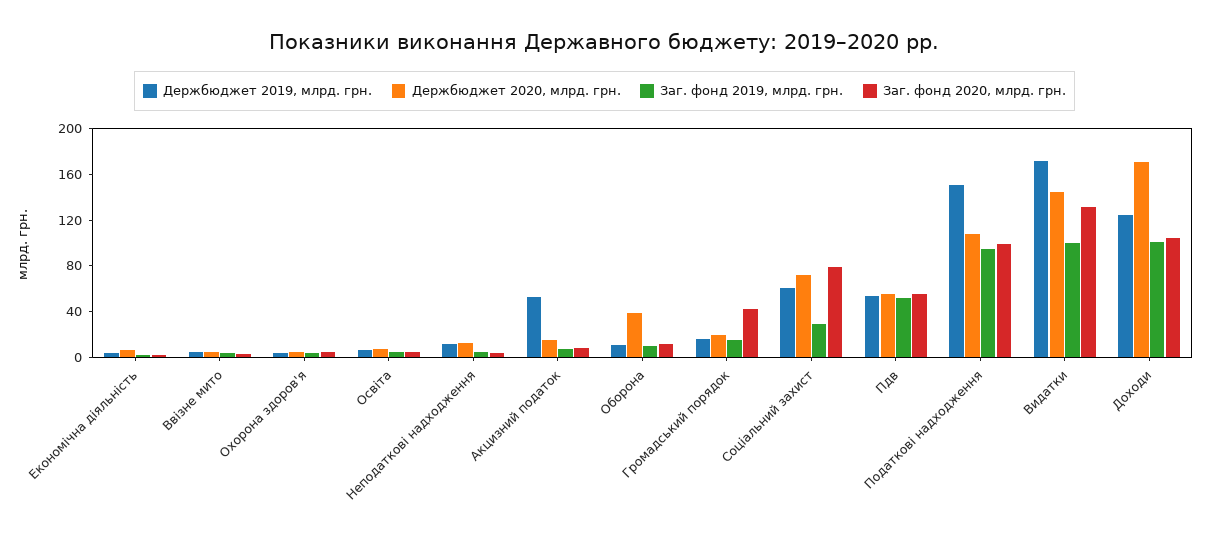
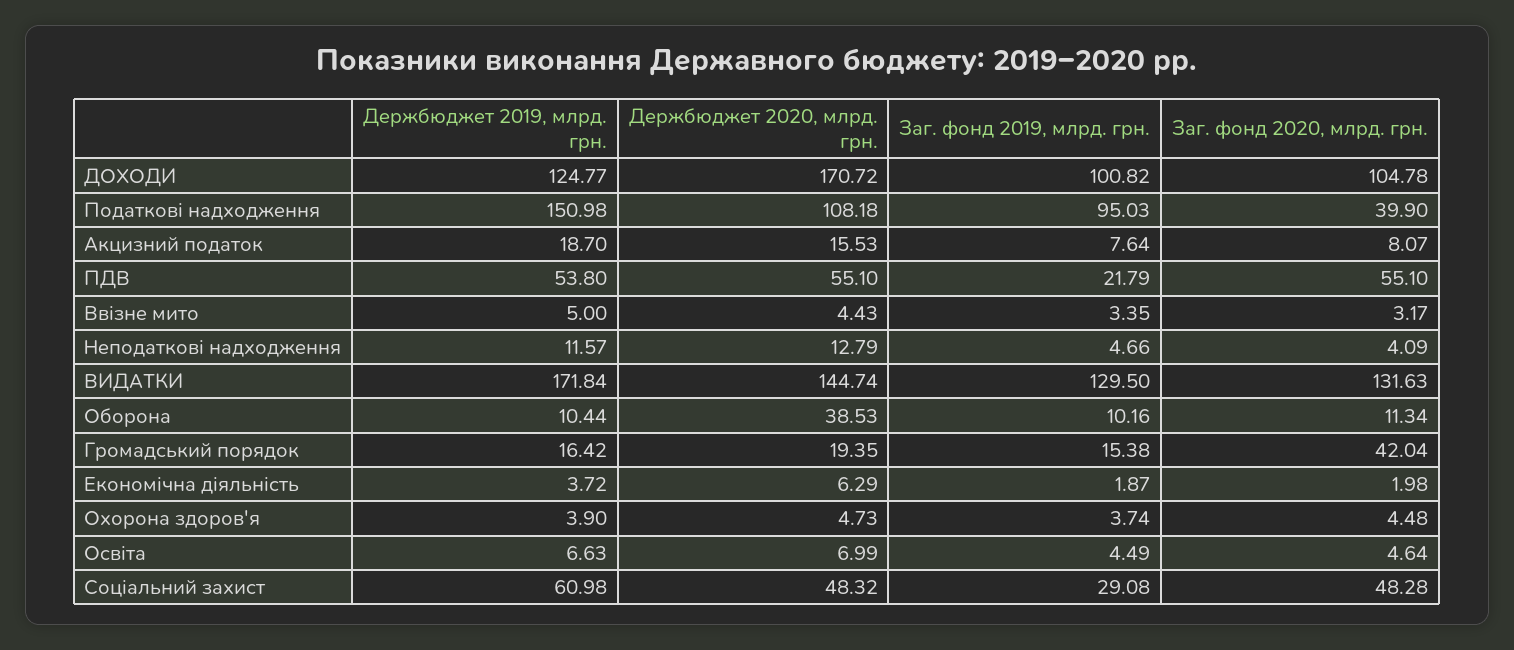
Держбюджет 2019, млрд. грн., Акцизний податок: 50 -> 18.7
Держбюджет 2020, млрд. грн., Соціальний захист: 70 -> 48.32
Заг. фонд 2020, млрд. грн., Соціальний захист: 80 -> 48.28
Заг. фонд 2019, млрд. грн., Пдв: 50 -> 21.79
Заг. фонд 2020, млрд. грн., Податкові надходження: 100 -> 39.9
Заг. фонд 2019, млрд. грн., Видатки: 100 -> 129.5

